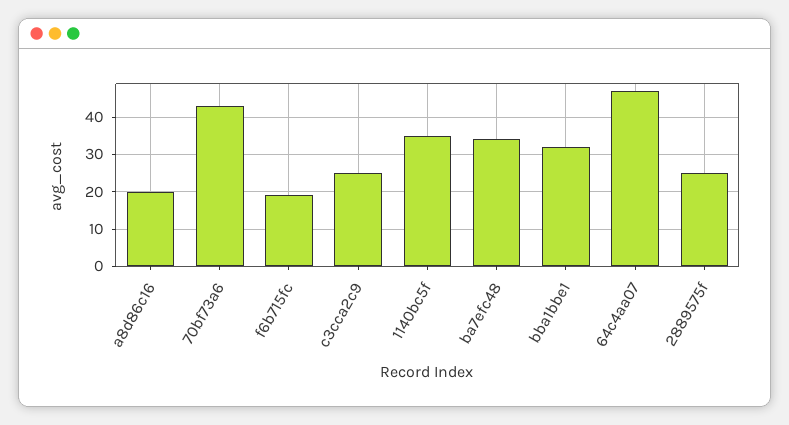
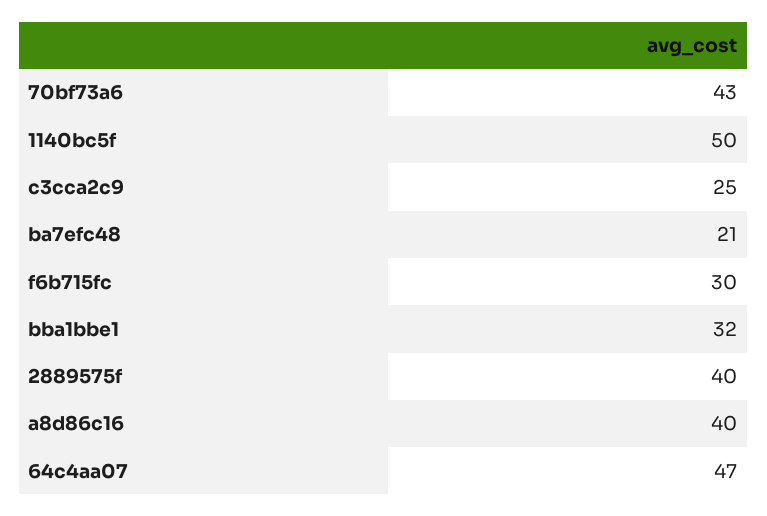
a8d86c16: 20 -> 40
f6b715fc: 20 -> 30
1140bc5f: 35 -> 50
ba7efc48: 35 -> 21
2889575f: 25 -> 40

